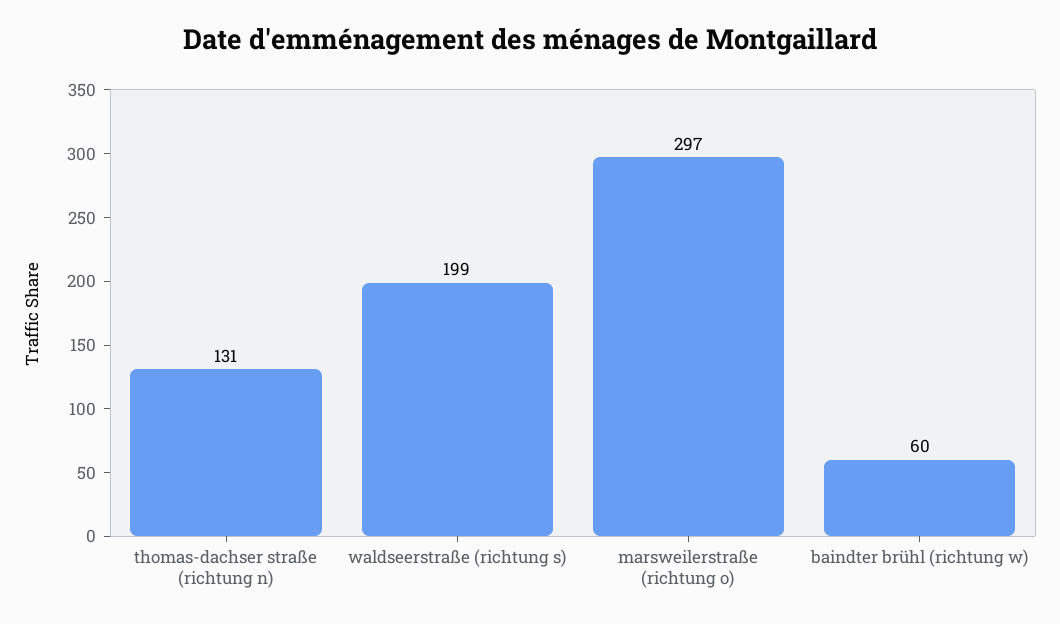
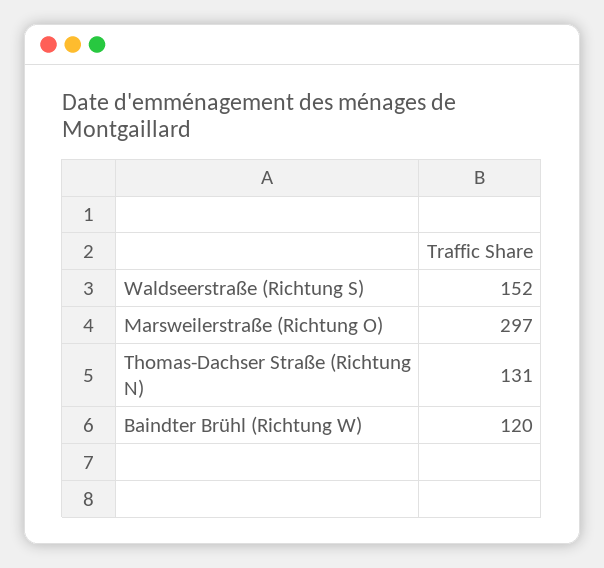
waldseerstraße (richtung s): 199 -> 152
baindter brühl (richtung w): 60 -> 120

